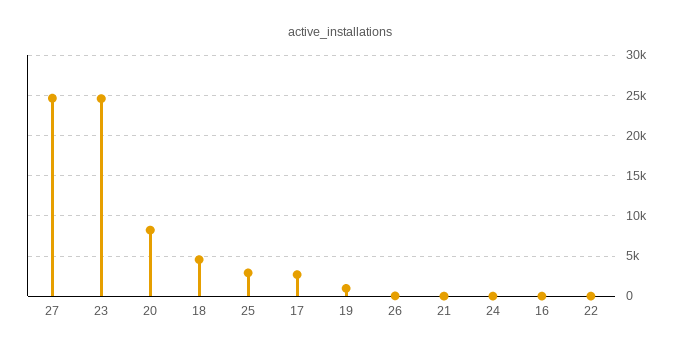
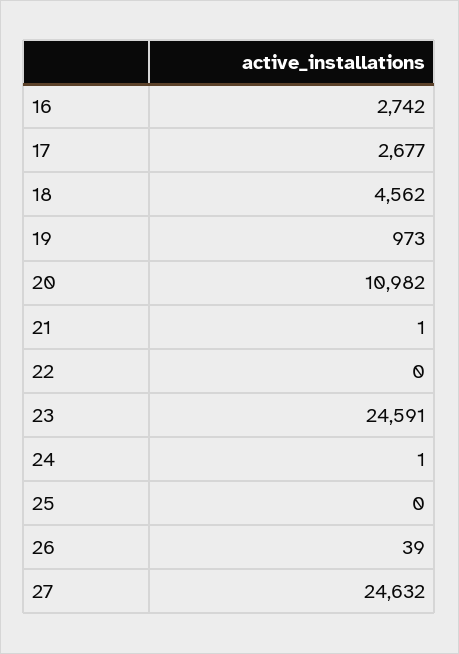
20: 8000 -> 10982
25: 3000 -> 0
16: 0 -> 2742

